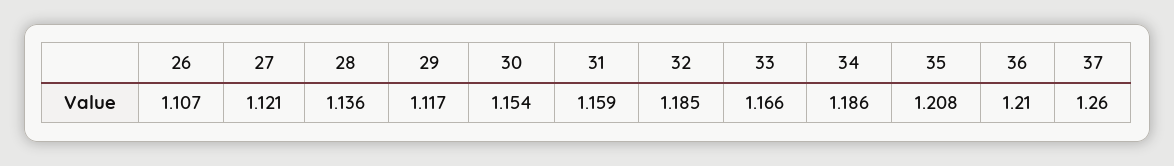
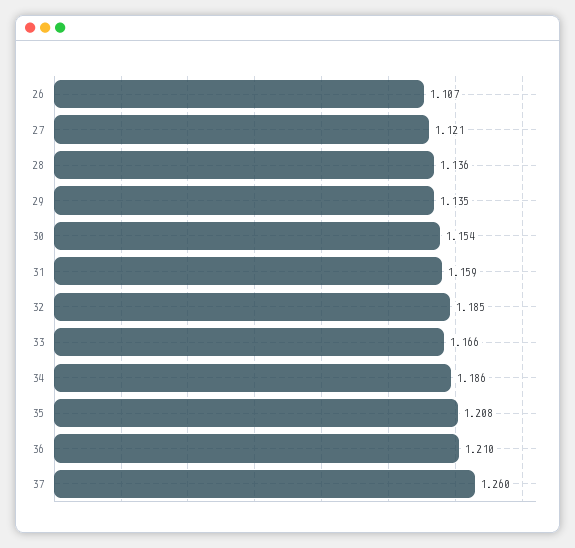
29: 1.117 -> 1.135

